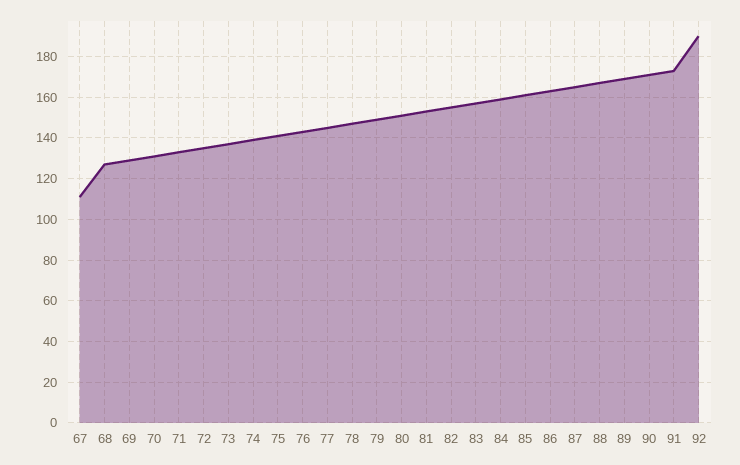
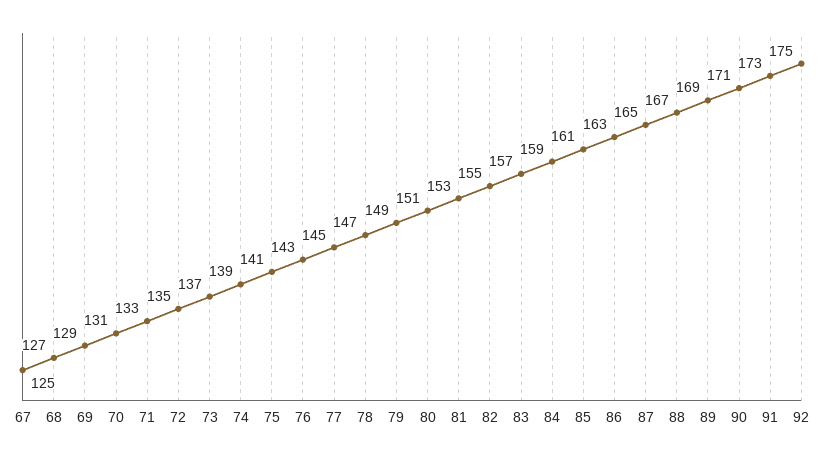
67: 110 -> 125
92: 190 -> 175

